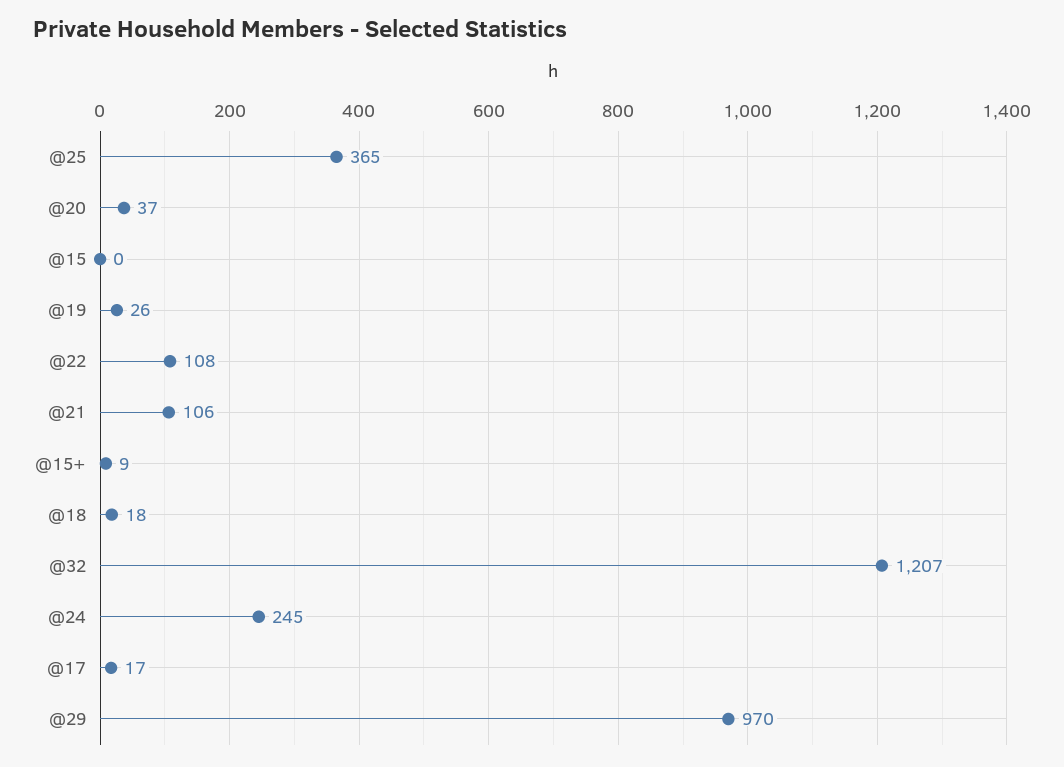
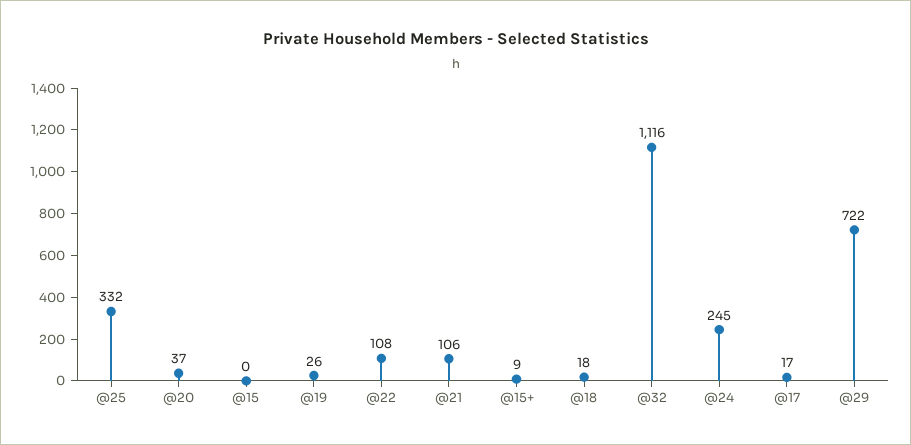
@25: 365 -> 332
@32: 1207 -> 1116
@29: 970 -> 722

